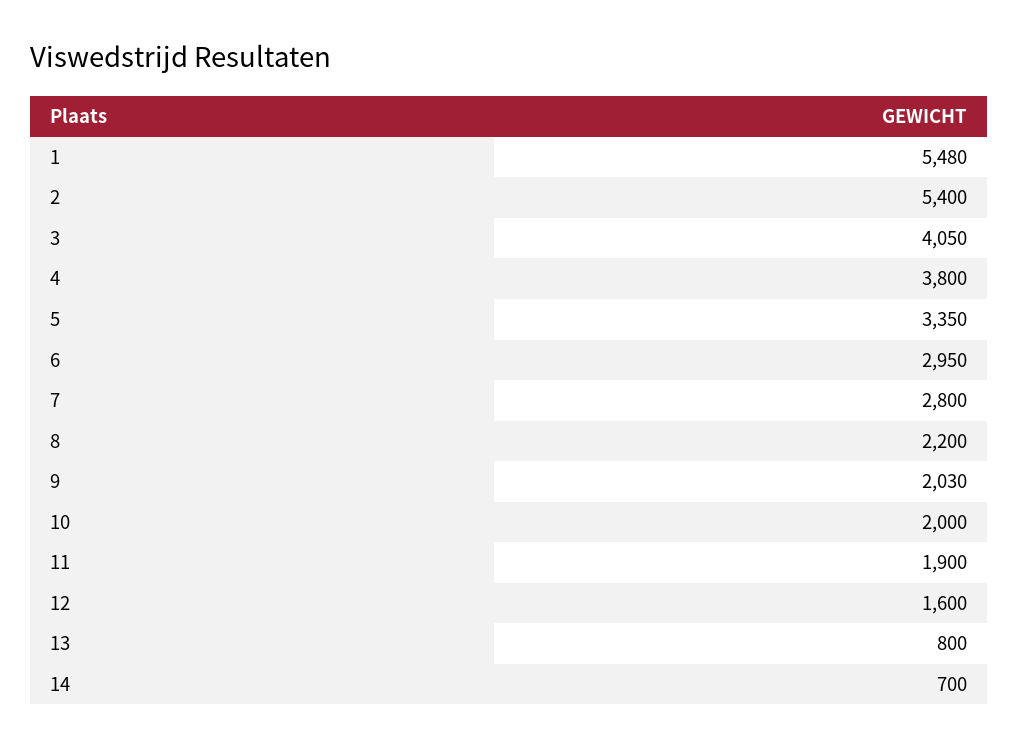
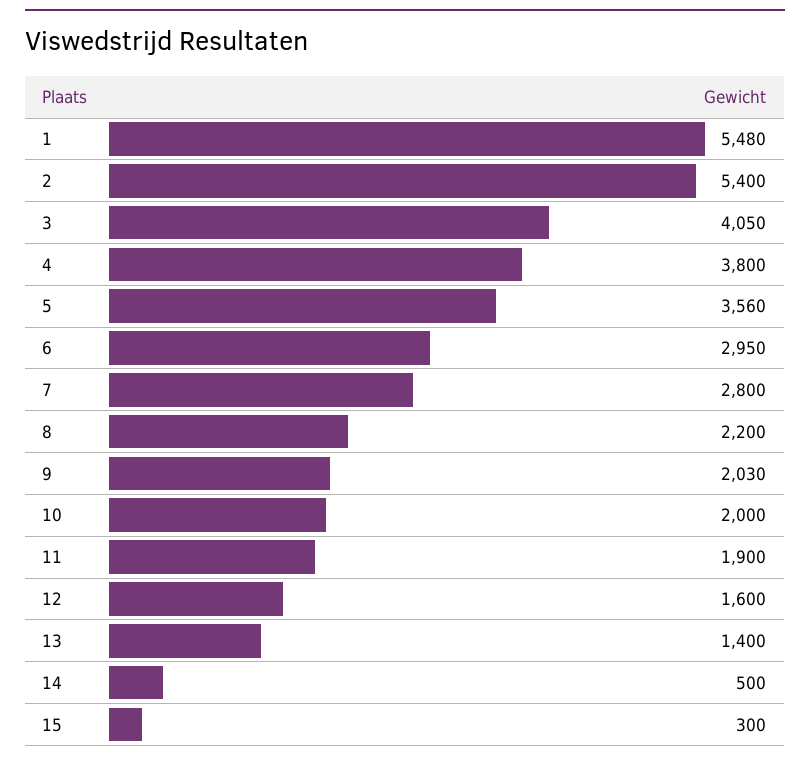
5: 3350 -> 3560
13: 800 -> 1400
14: 700 -> 500
15: none -> 300

